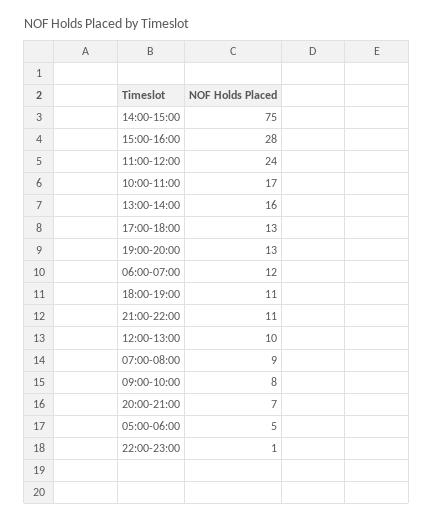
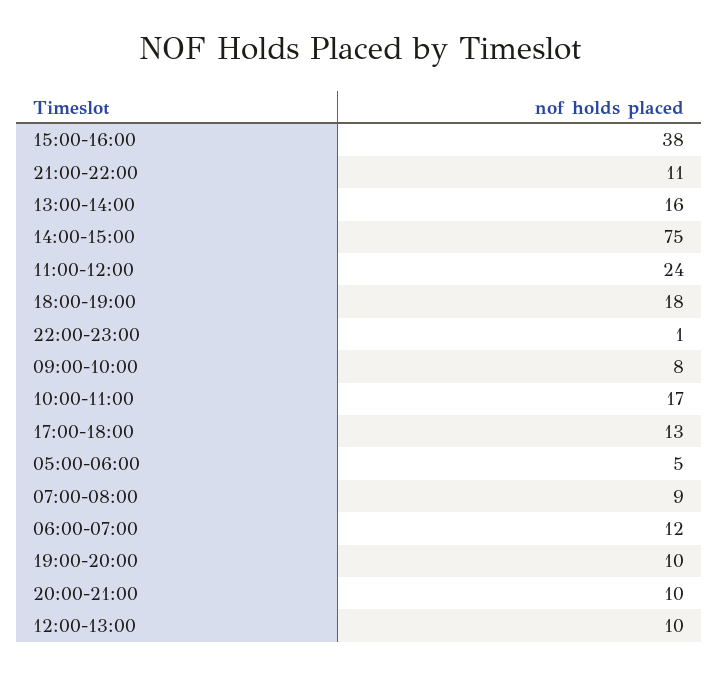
15:00-16:00: 28 -> 38
19:00-20:00: 13 -> 10
18:00-19:00: 11 -> 18
20:00-21:00: 7 -> 10

